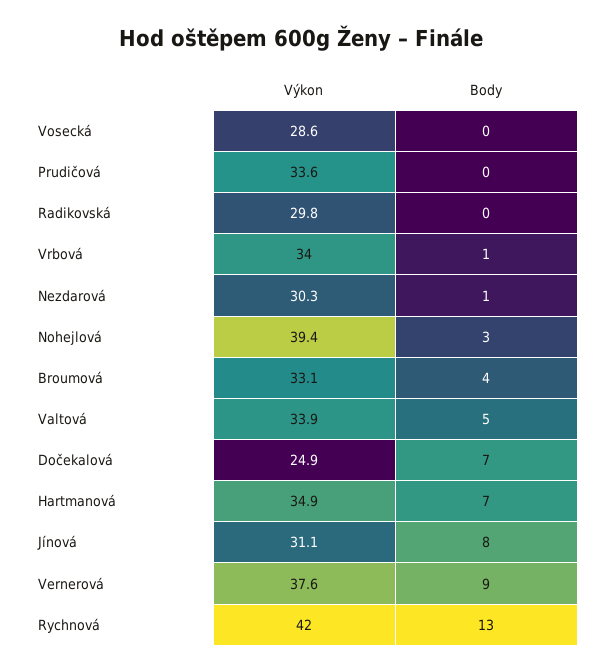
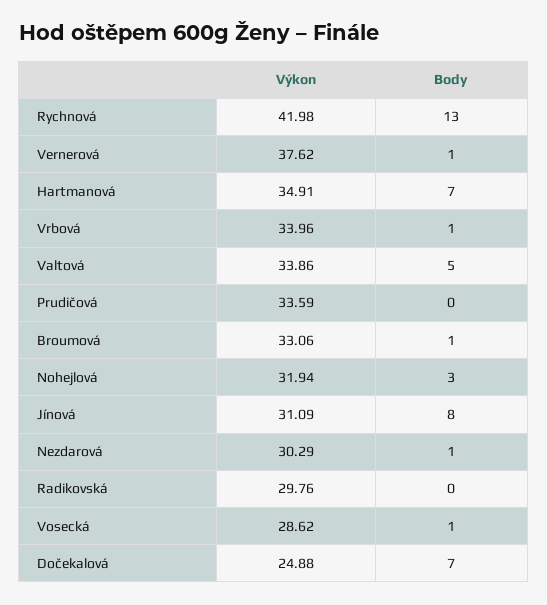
Body, Vosecká: 0 -> 1
Výkon, Nohejlová: 39.4 -> 31.94
Body, Broumová: 4 -> 1
Body, Vernerová: 9 -> 1

